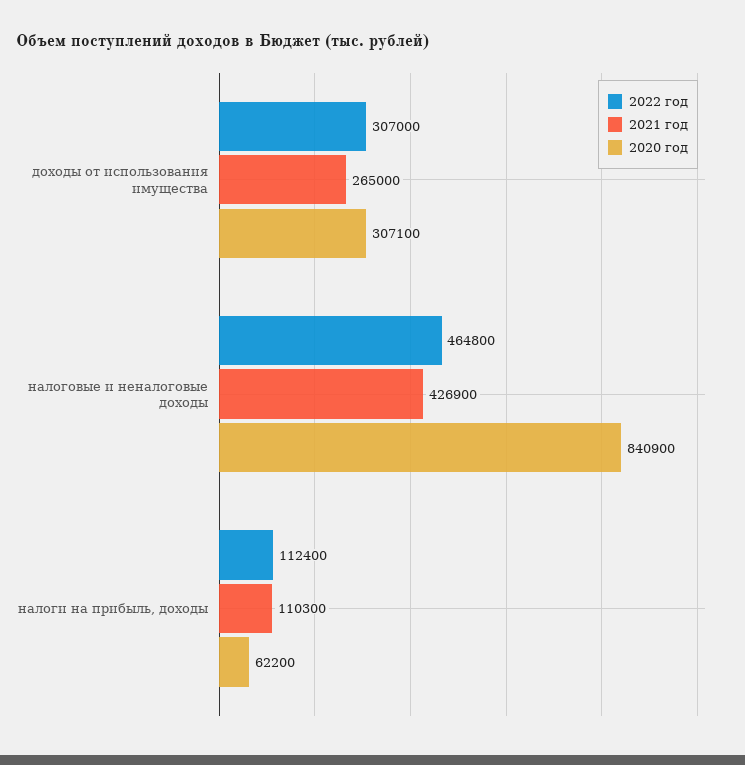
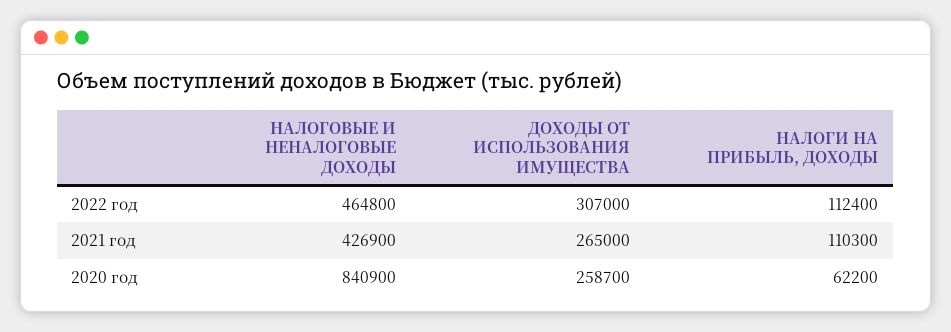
2020 год, доходы от использования имущества: 307100 -> 258700

